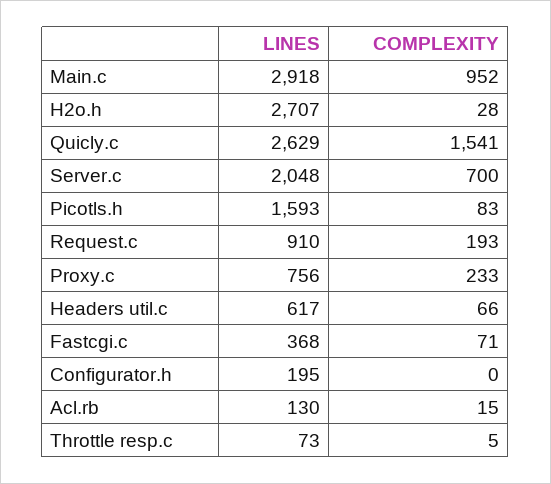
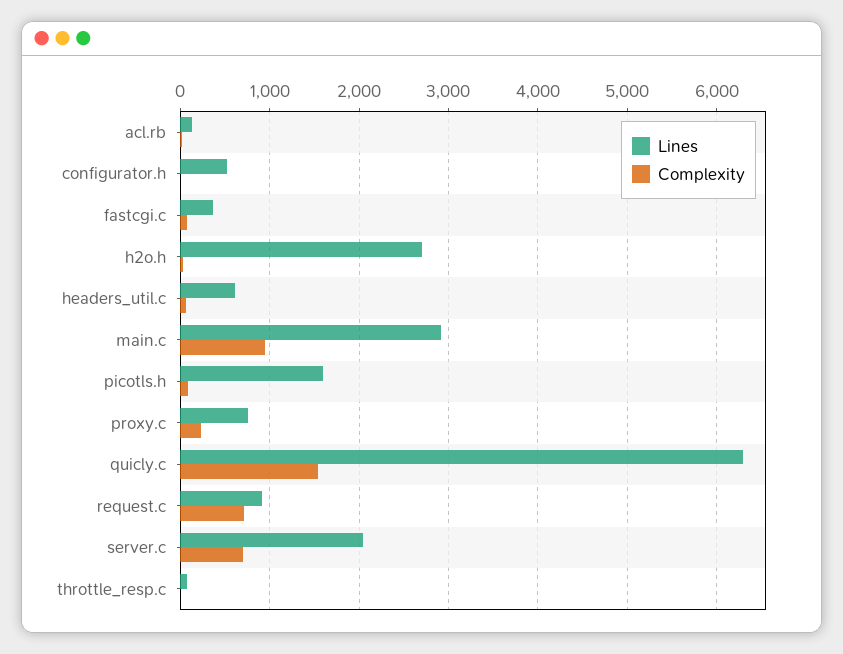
LINES, Quicly.c: 2629 -> 6300
COMPLEXITY, Request.c: 193 -> 700
LINES, Configurator.h: 195 -> 500

